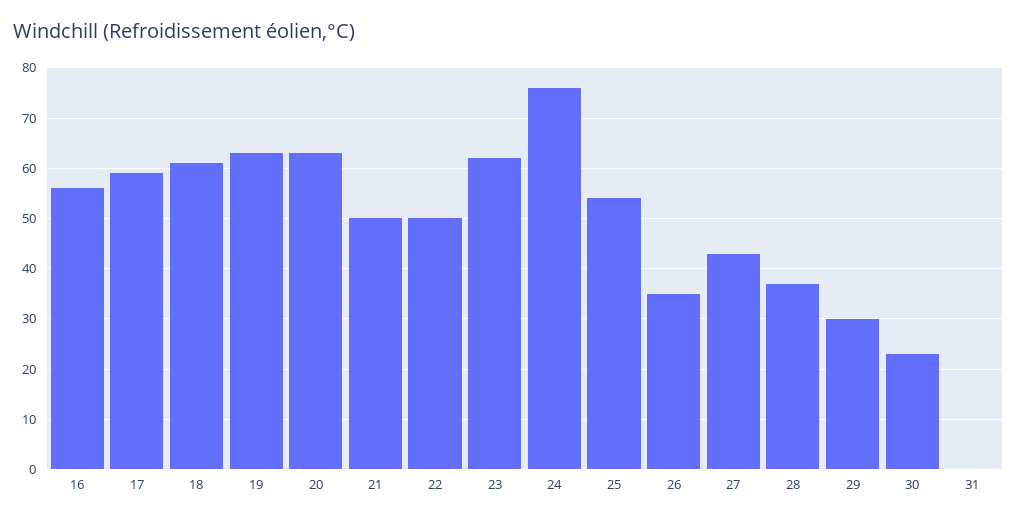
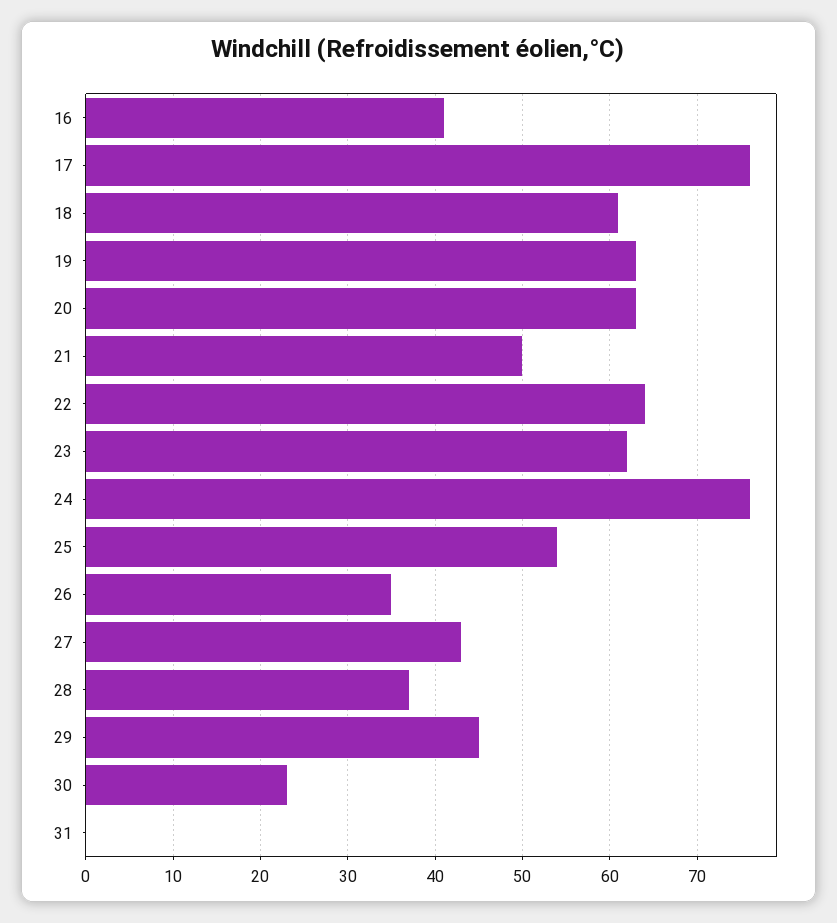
16: 55 -> 41
17: 60 -> 76
22: 50 -> 64
29: 30 -> 45

